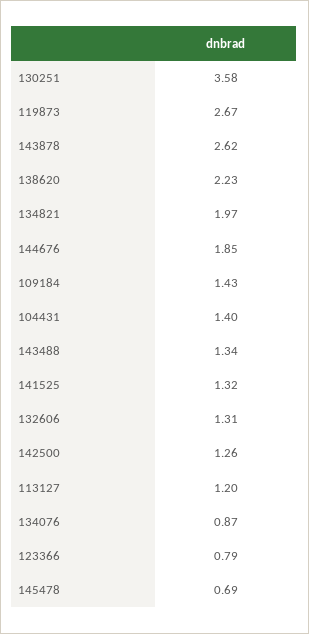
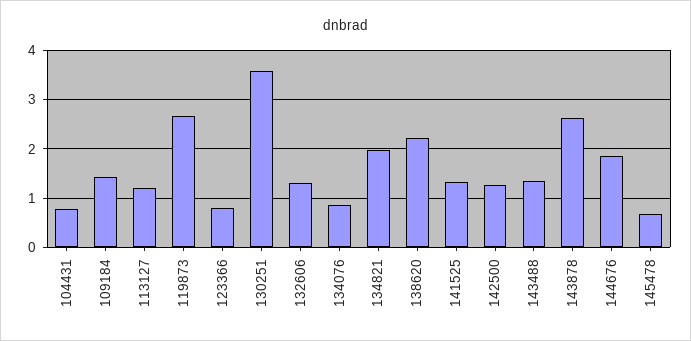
104431: 1.4 -> 0.8

